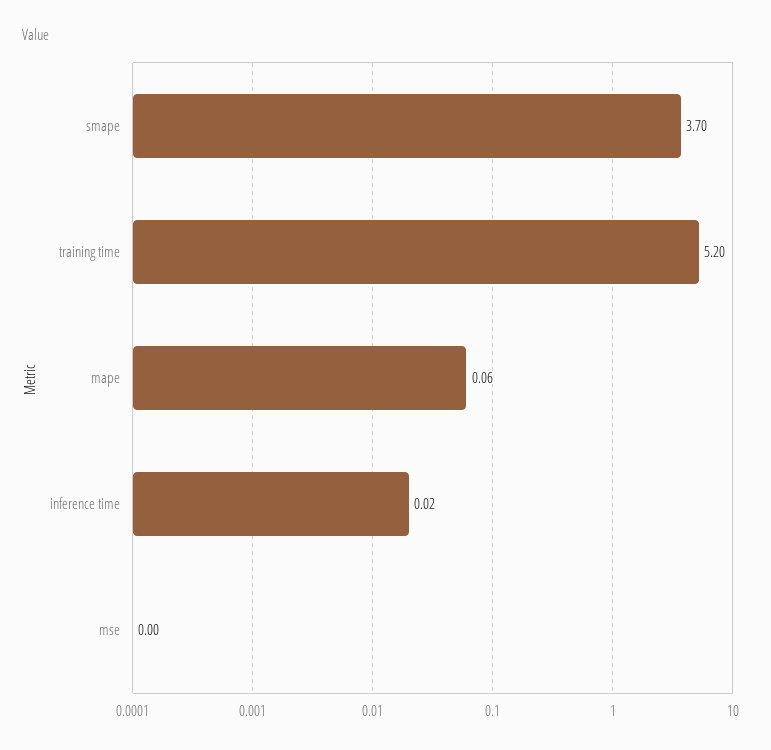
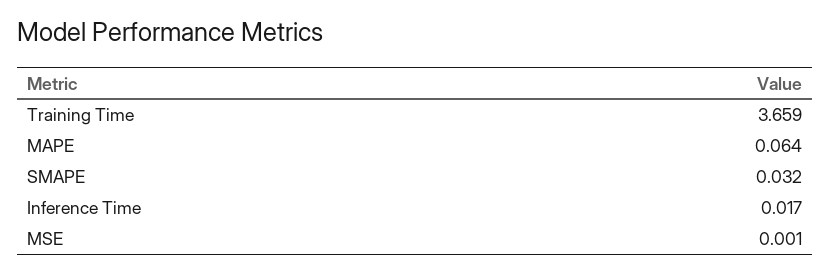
smape: 3.7 -> 0.032
training time: 5.2 -> 3.659

